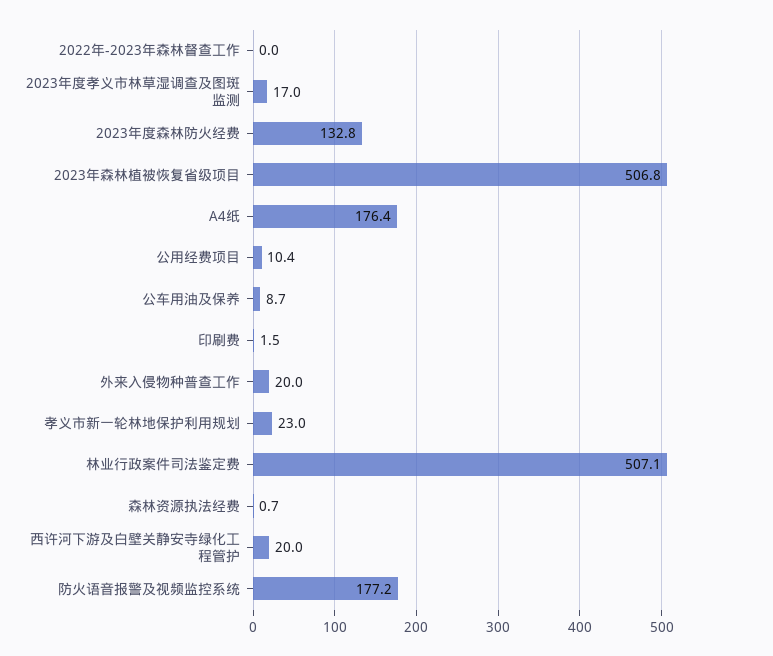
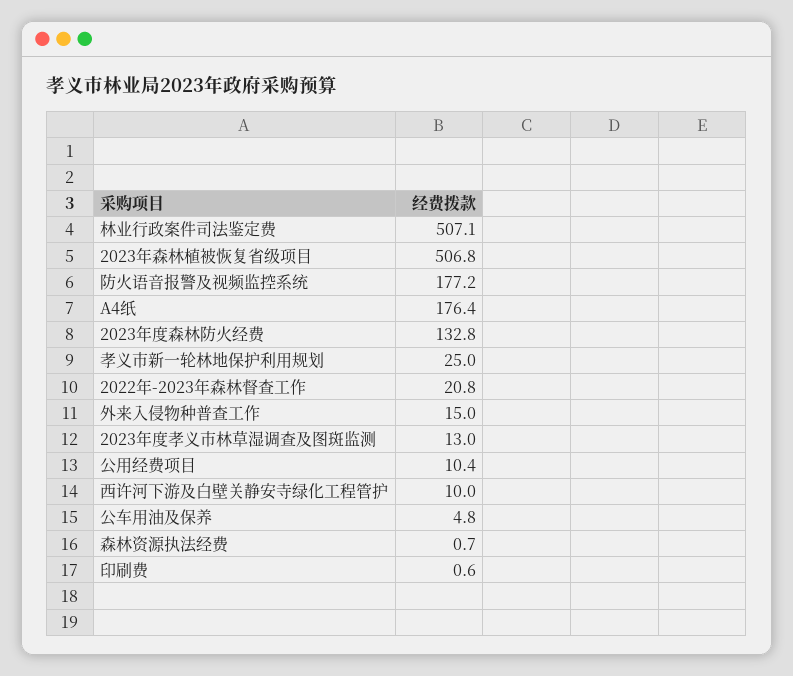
2022年-2023年森林督查工作: 0 -> 20.8
2023年度孝义市林草湿调查及图斑监测: 17 -> 13
公车用油及保养: 8.7 -> 4.8
印刷费: 1.5 -> 0.6
外来入侵物种普查工作: 20 -> 15
孝义市新一轮林地保护利用规划: 23 -> 25
西许河下游及白壁关静安寺绿化工程管护: 20 -> 10

